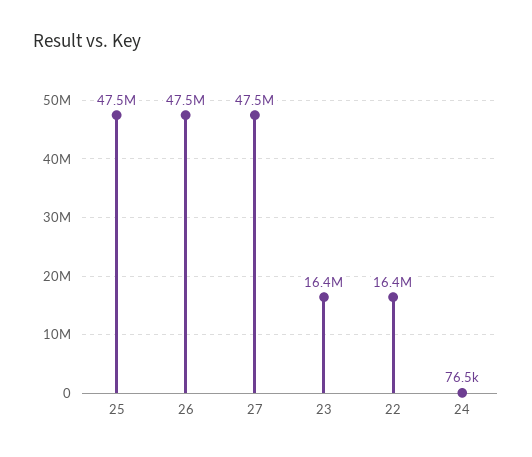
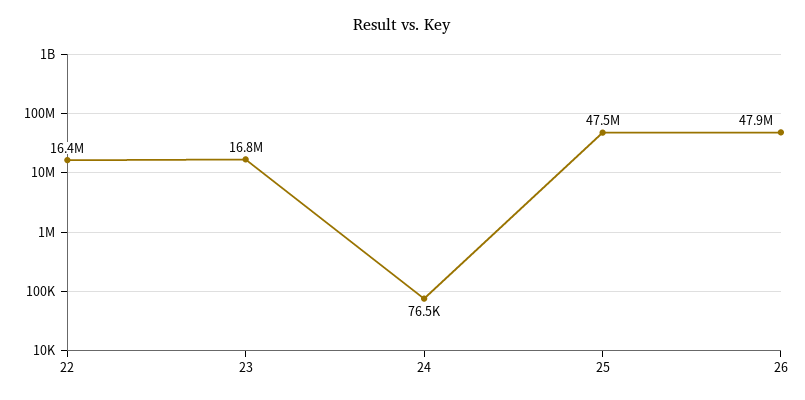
26: 47500000 -> 47900000
27: 47500000 -> none
23: 16400000 -> 16800000

